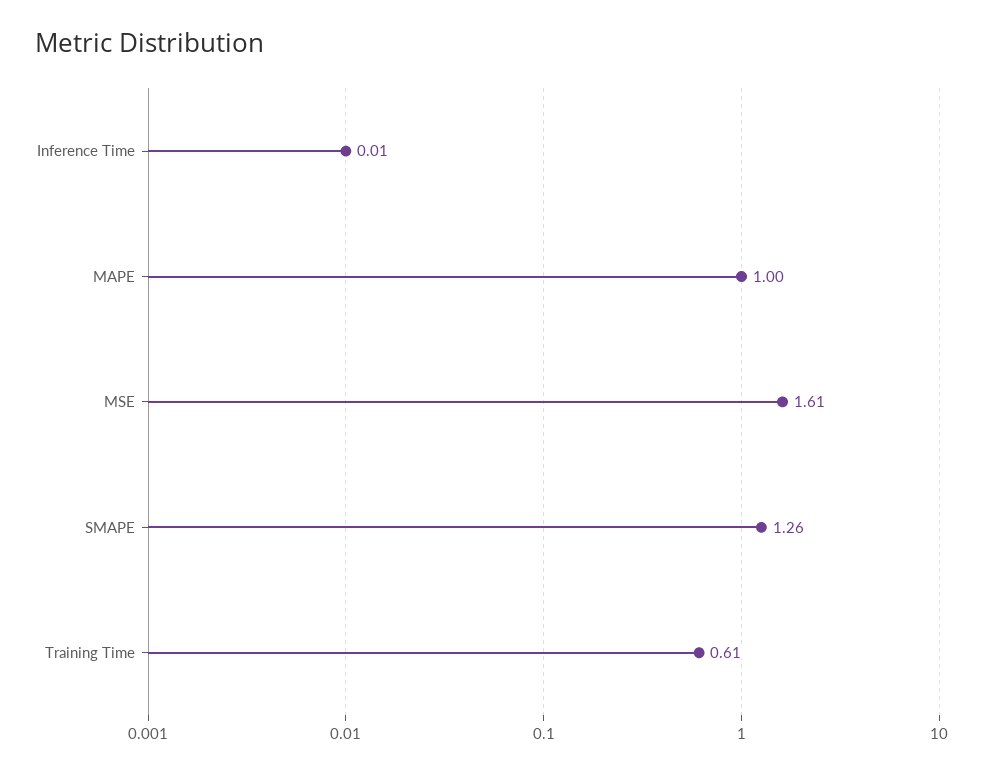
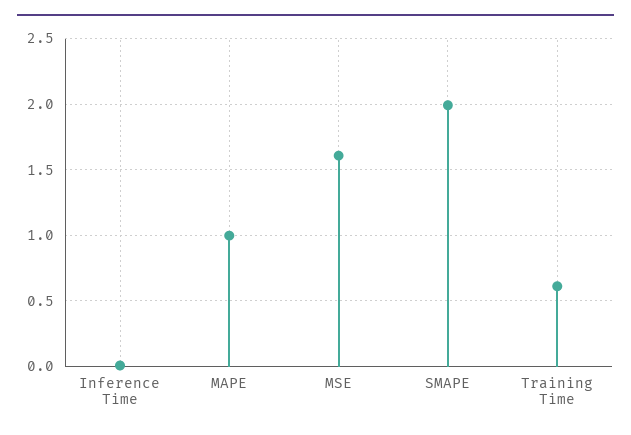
SMAPE: 1.26 -> 2

